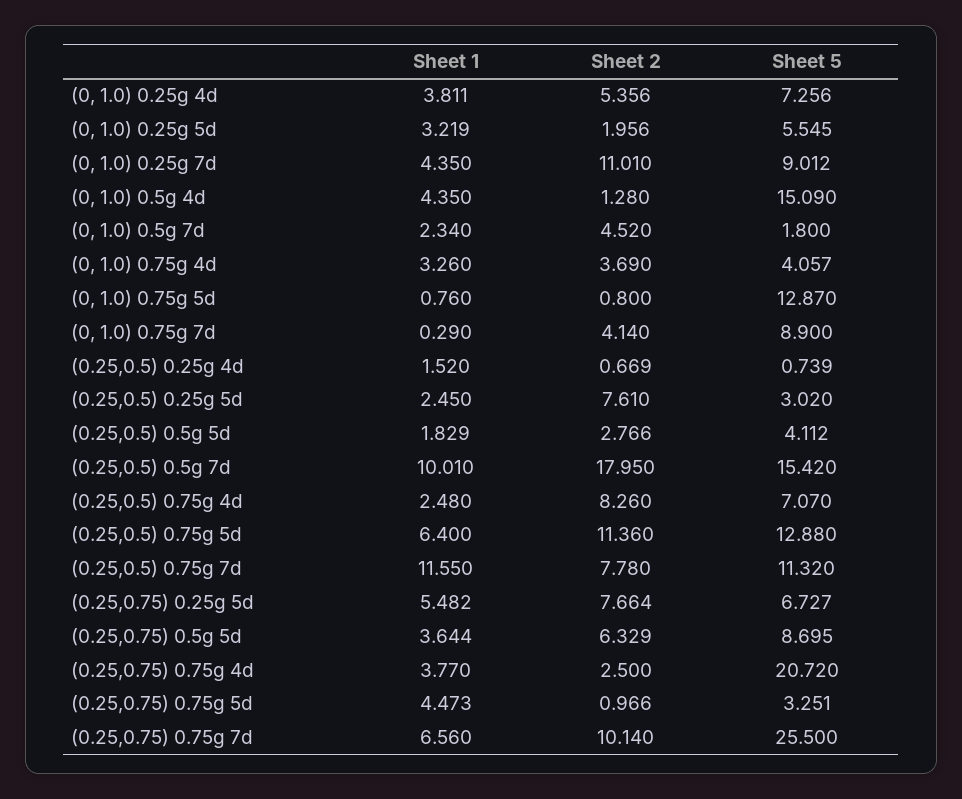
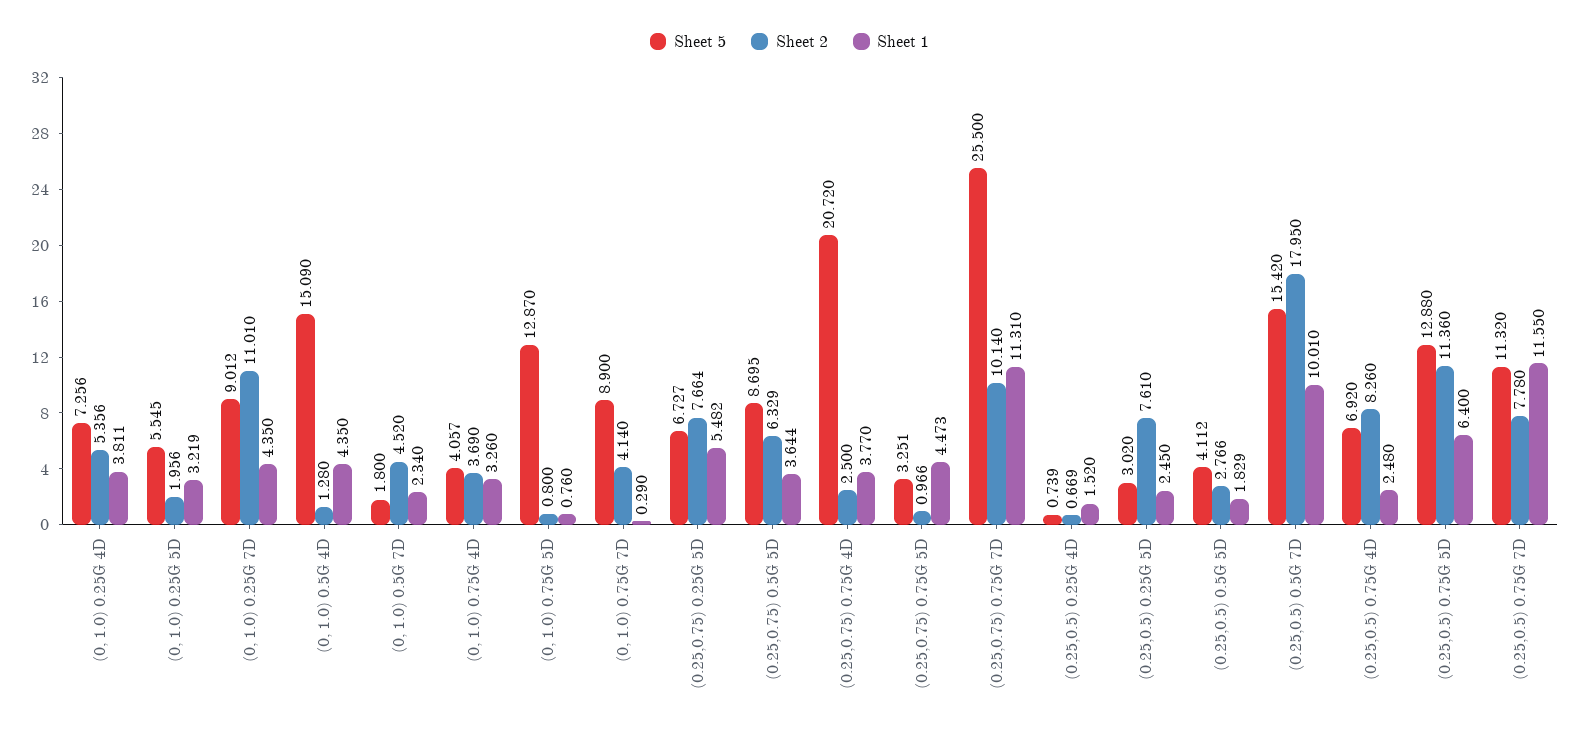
Sheet 5, (0.25,0.5) 0.75g 4d: 7.07 -> 6.92
Sheet 1, (0.25,0.75) 0.75g 7d: 6.56 -> 11.31

